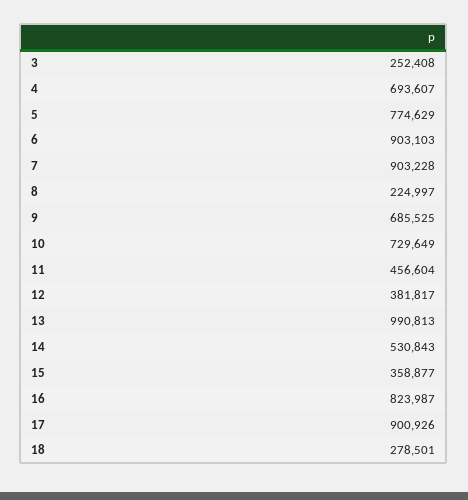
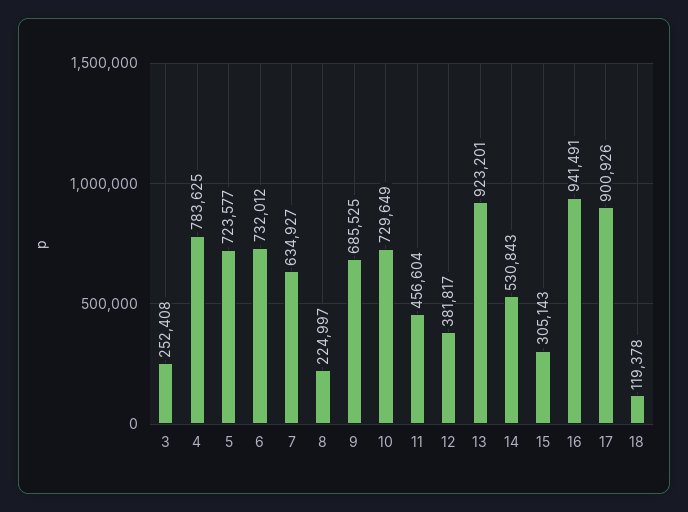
4: 693607 -> 783625
5: 774629 -> 723577
6: 903103 -> 732012
7: 903228 -> 634927
13: 990813 -> 923201
15: 358877 -> 305143
16: 823987 -> 941491
18: 278501 -> 119378

